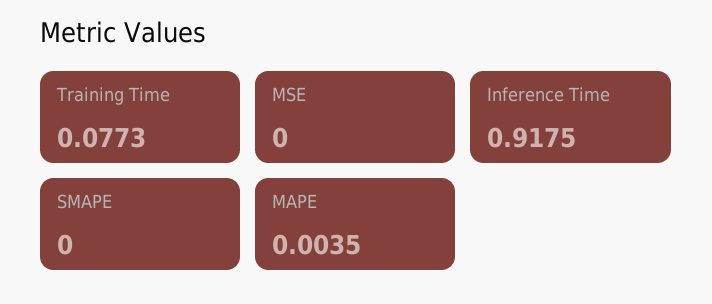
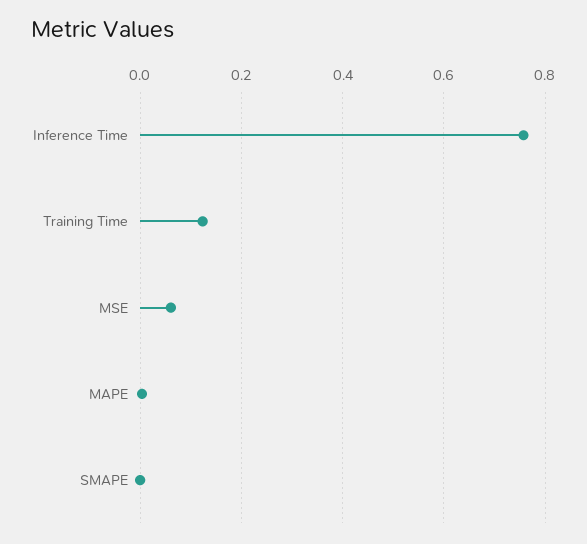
Training Time: 0.0773 -> 0.12
MSE: 0 -> 0.06
Inference Time: 0.9175 -> 0.76

